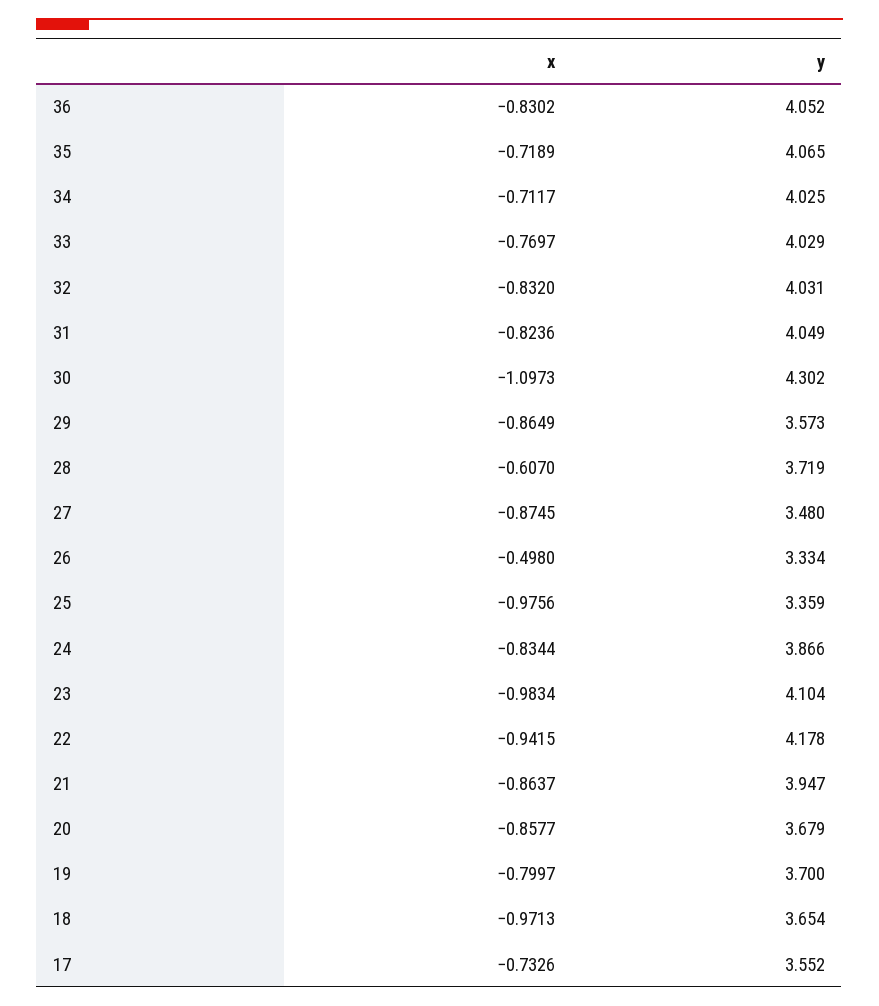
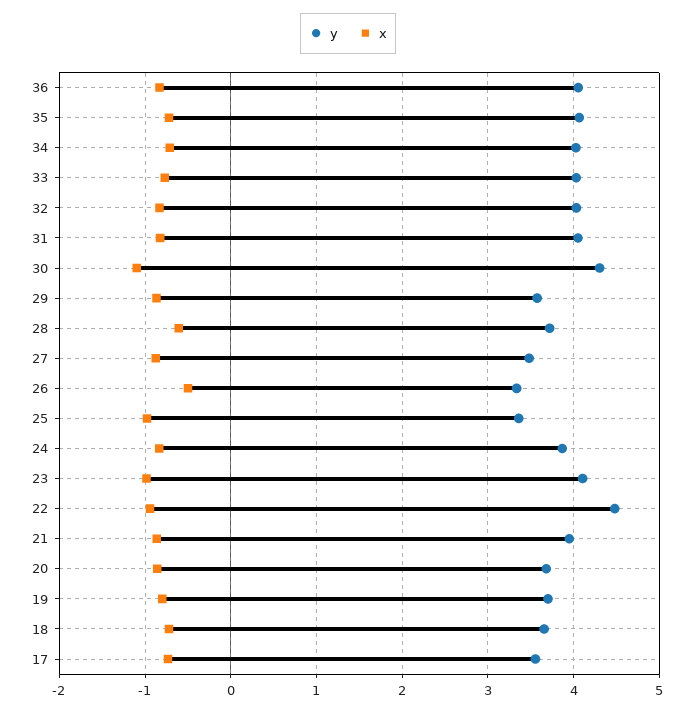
y, 22: 4.178 -> 4.5
x, 18: -0.9713 -> -0.7

